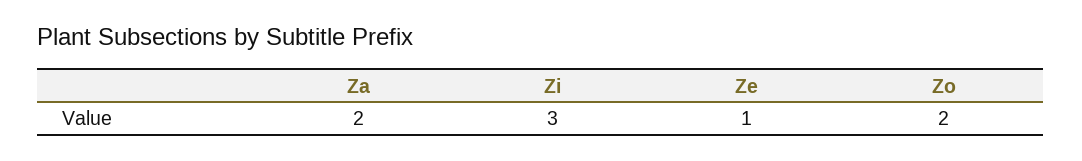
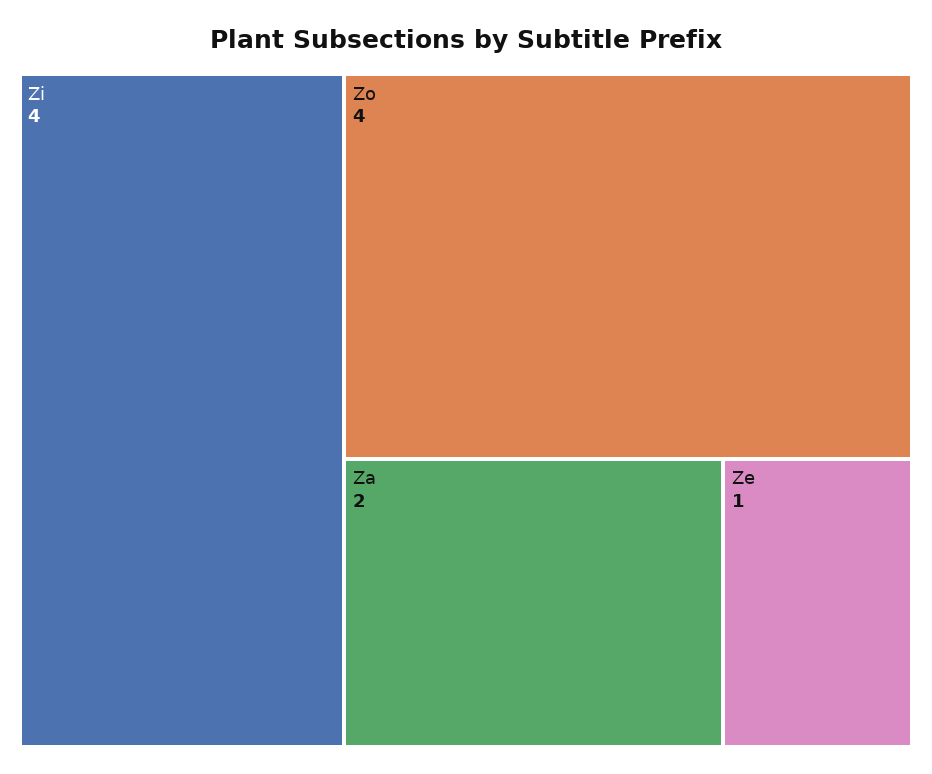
Zi: 3 -> 4
Zo: 2 -> 4

